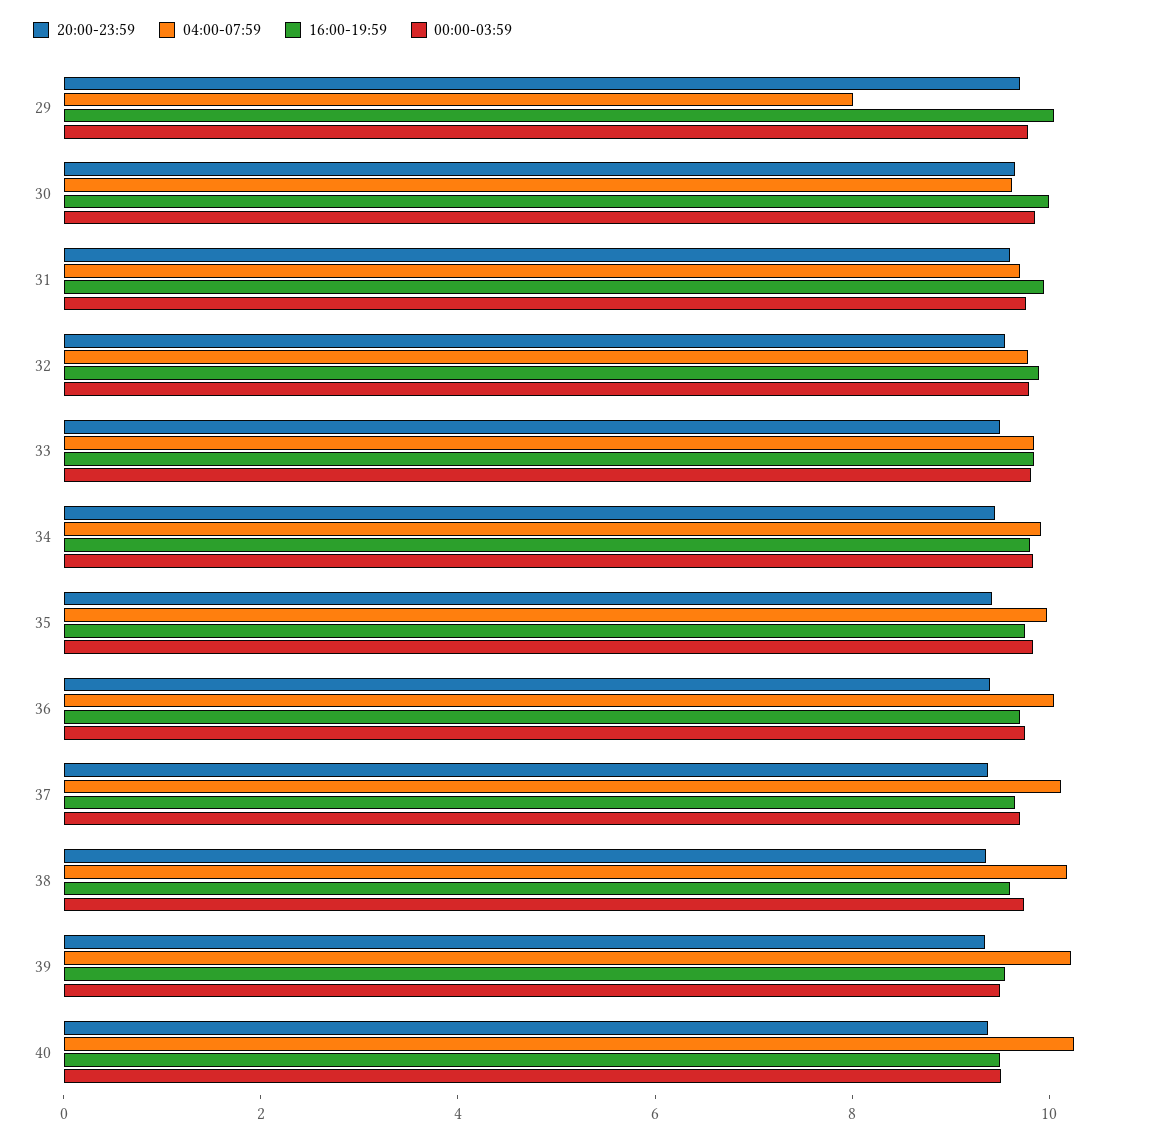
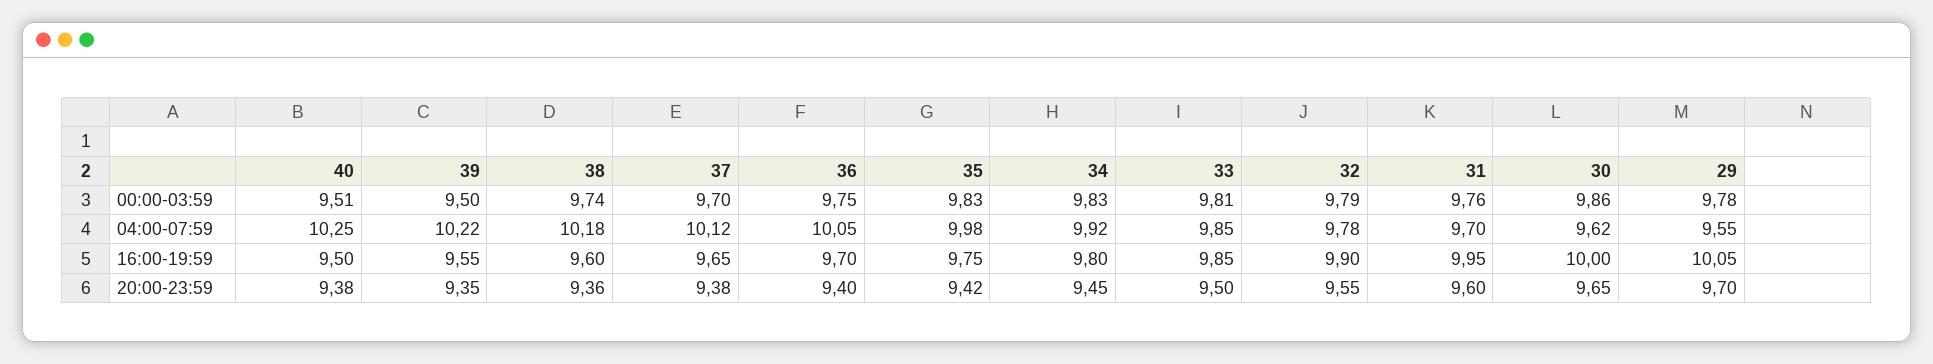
04:00-07:59, 29: 8 -> 9.55

